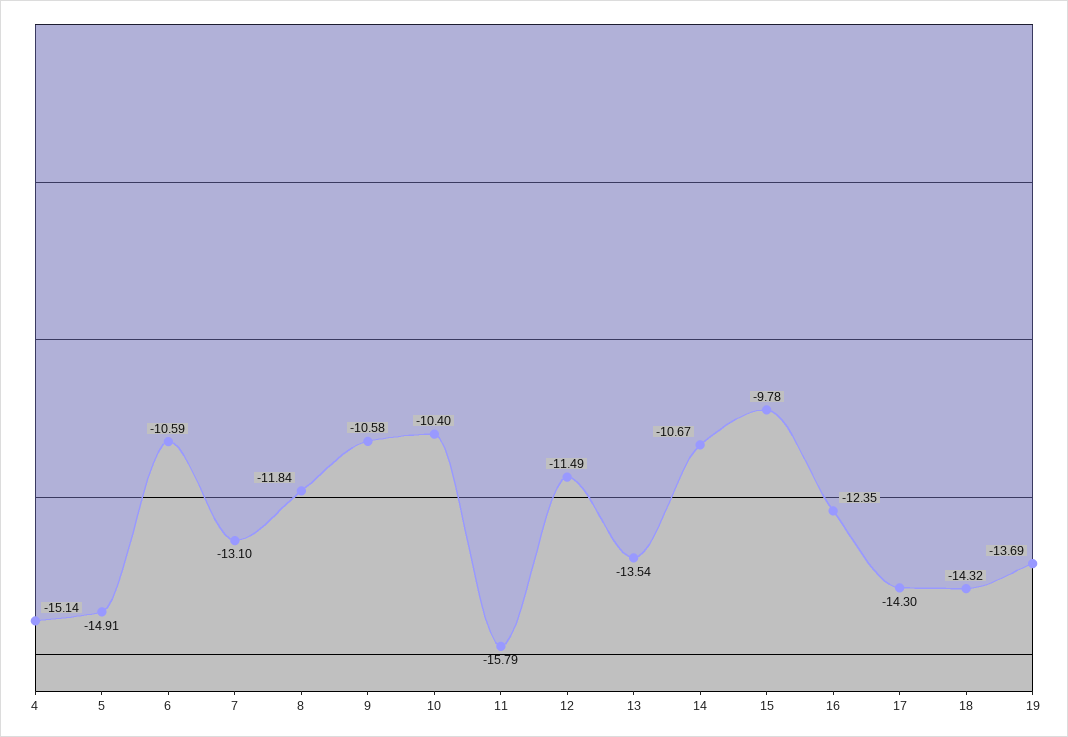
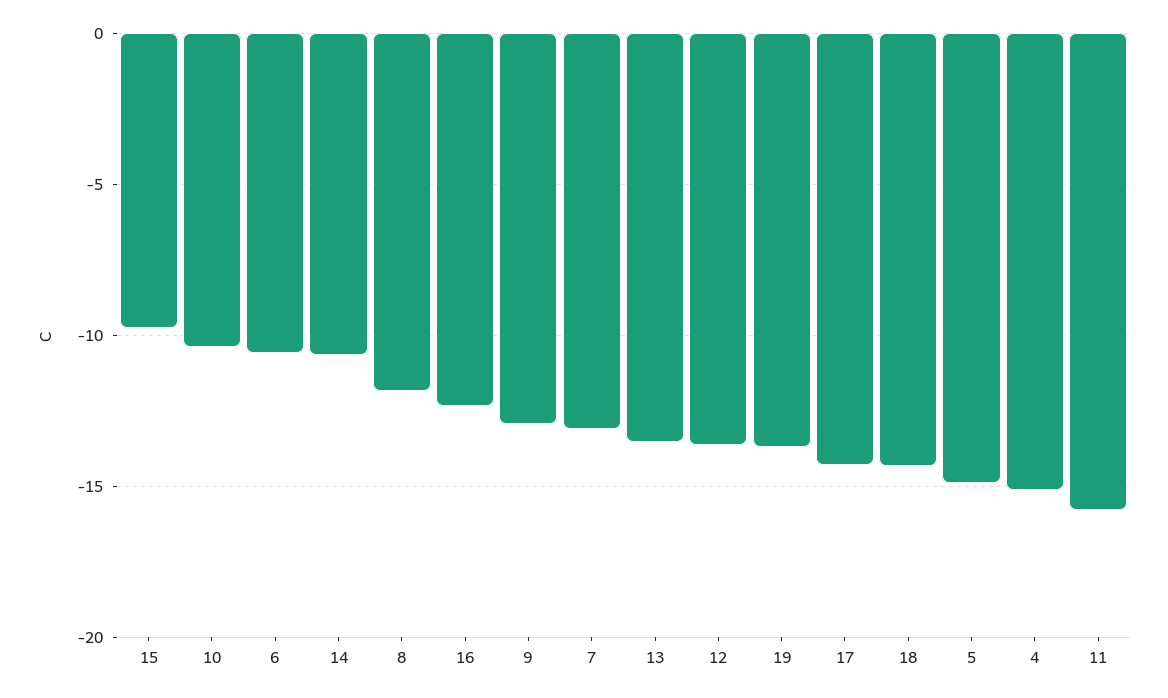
9: -10.58 -> -13
12: -11.49 -> -13.5

